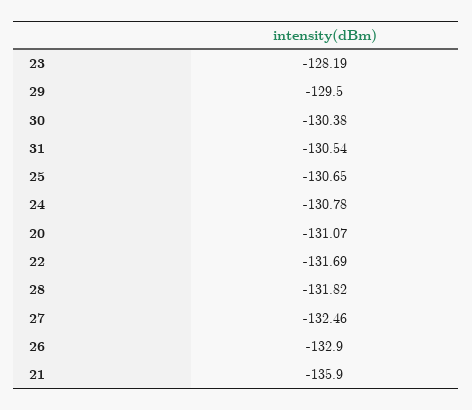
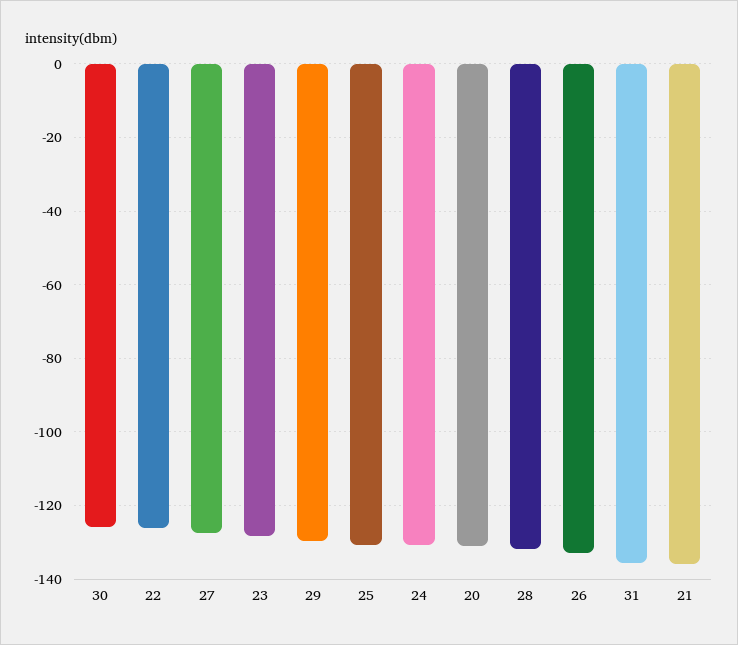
30: -130.38 -> -126
31: -130.54 -> -136
22: -131.69 -> -126
27: -132.46 -> -128

